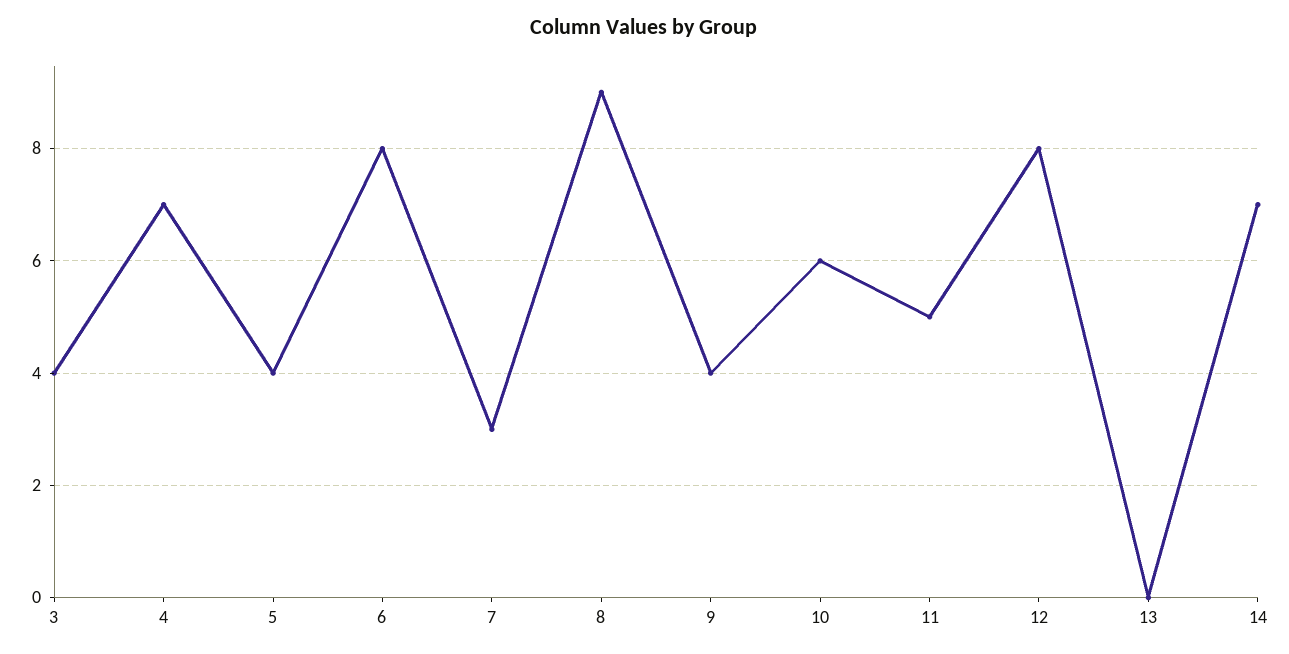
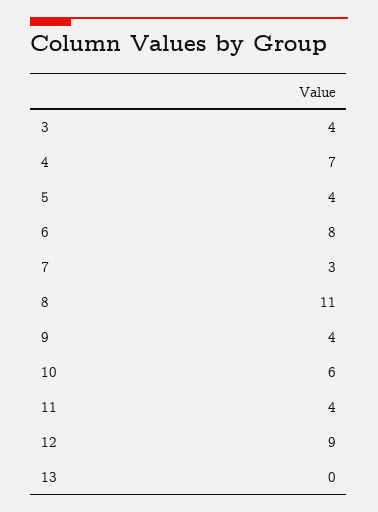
8: 9 -> 11
11: 5 -> 4
12: 8 -> 9
14: 7 -> none

